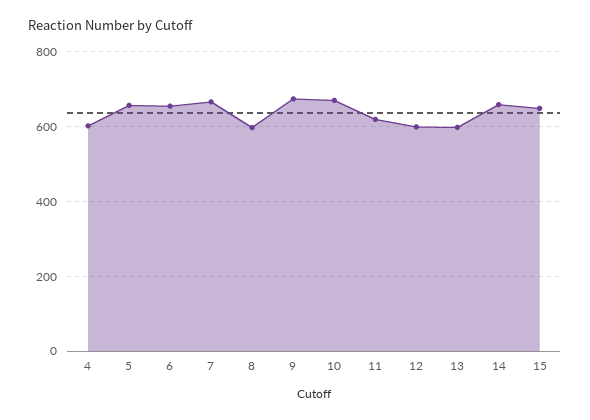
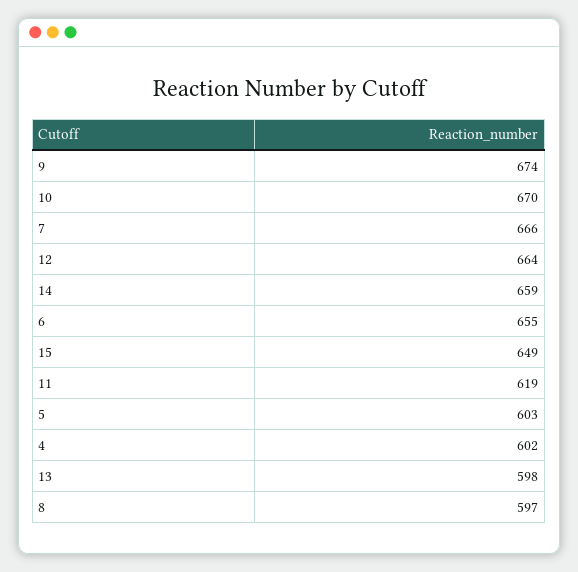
5: 660 -> 603
12: 600 -> 664

